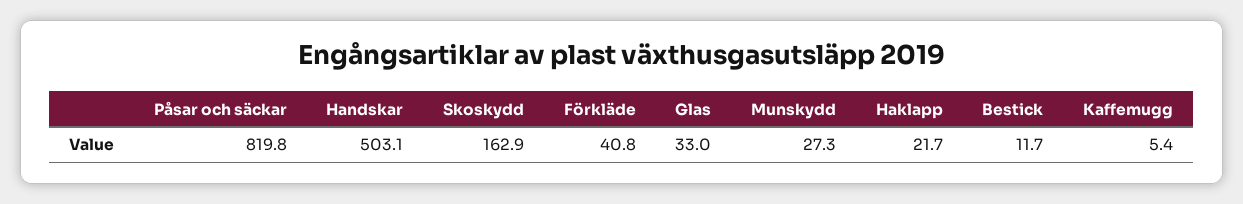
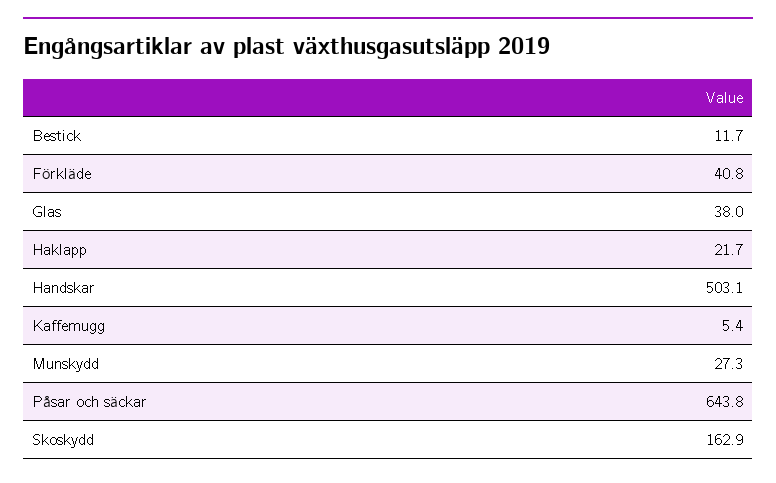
Påsar och säckar: 819.8 -> 643.8
Glas: 33 -> 38

